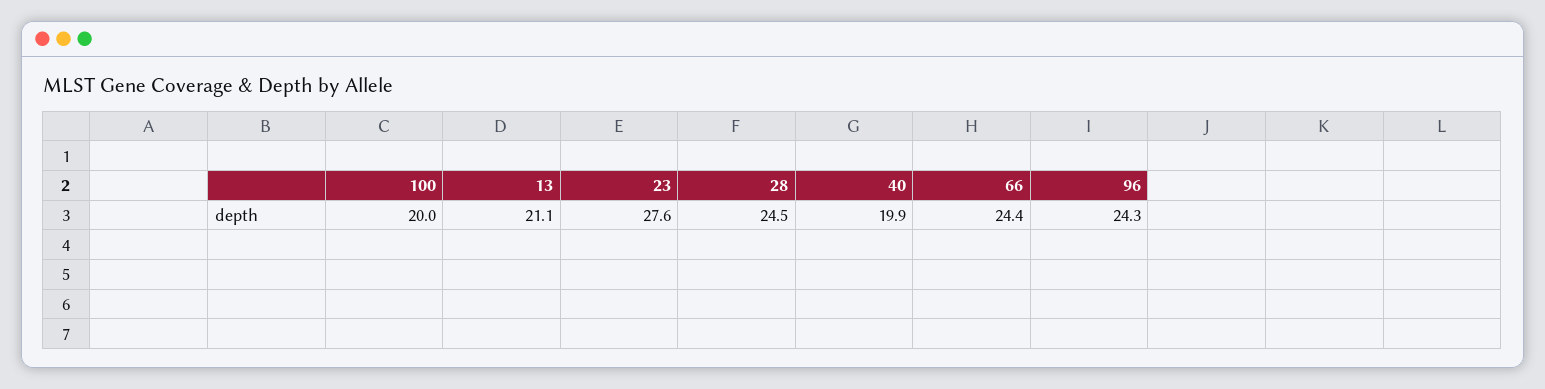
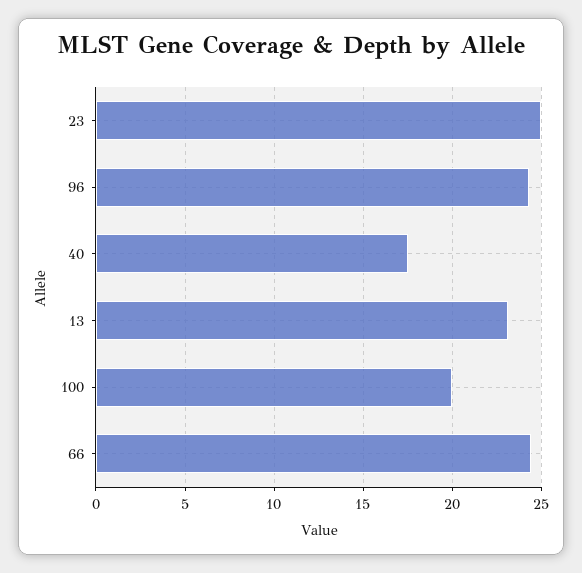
13: 21.1 -> 23
23: 27.6 -> 25
28: 24.5 -> none
40: 19.9 -> 17.5

